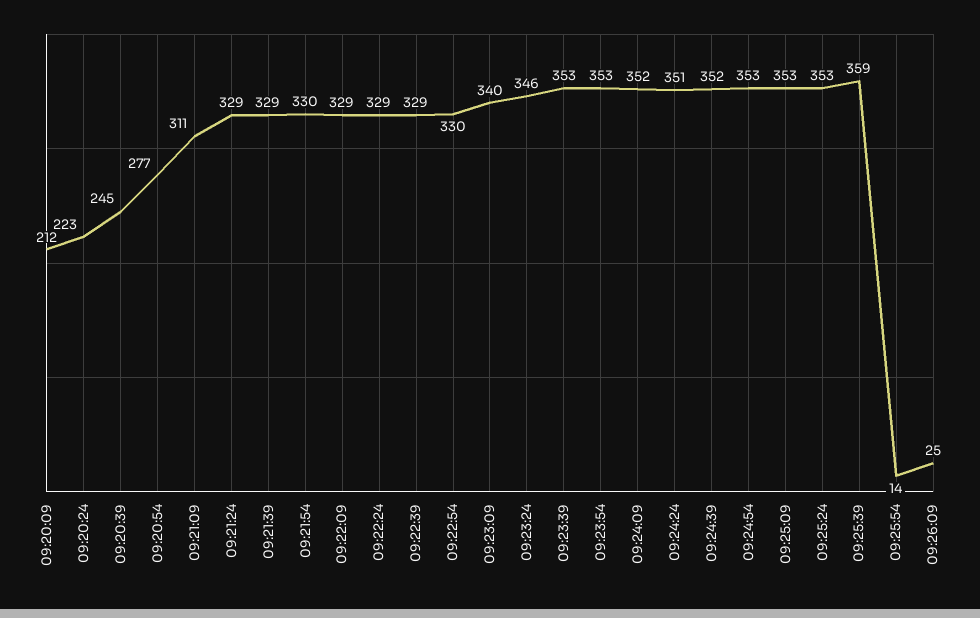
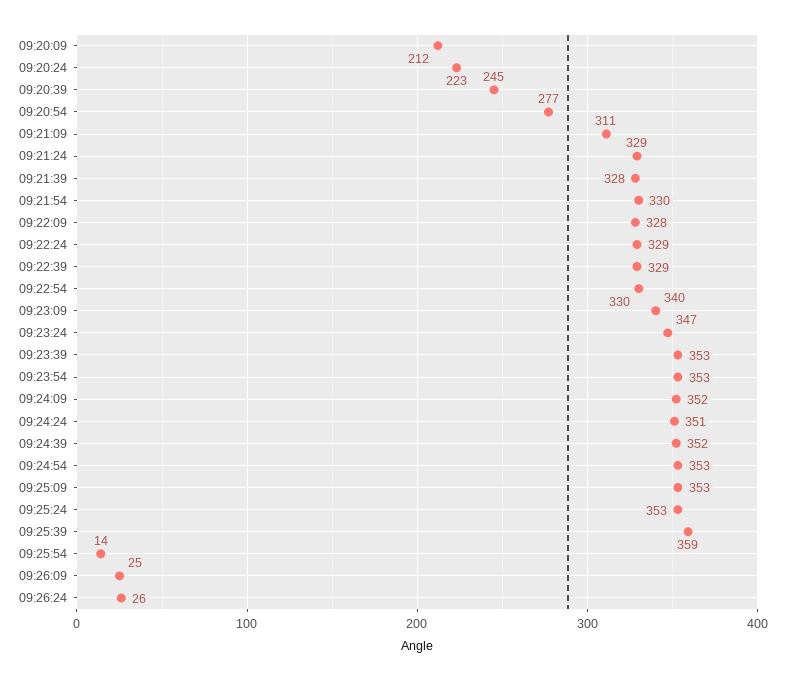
09:21:39: 329 -> 328
09:22:09: 329 -> 328
09:23:24: 346 -> 347
09:26:24: none -> 26

